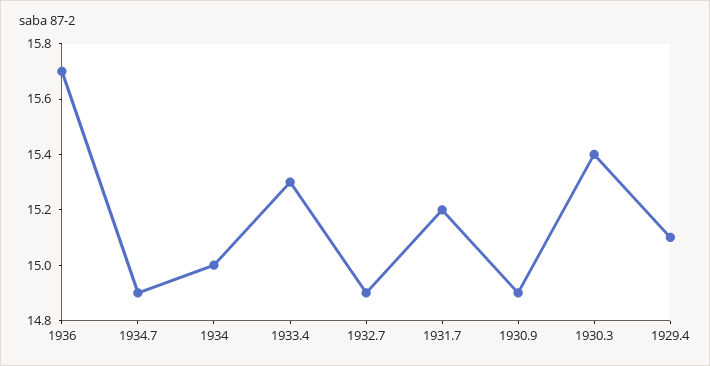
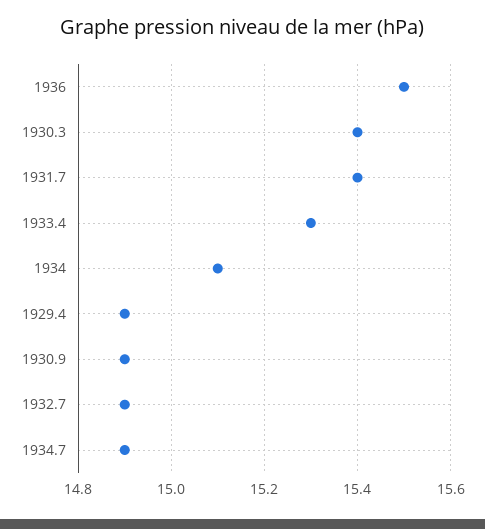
1936: 15.7 -> 15.5
1934: 15 -> 15.1
1931.7: 15.2 -> 15.4
1929.4: 15.1 -> 14.9

